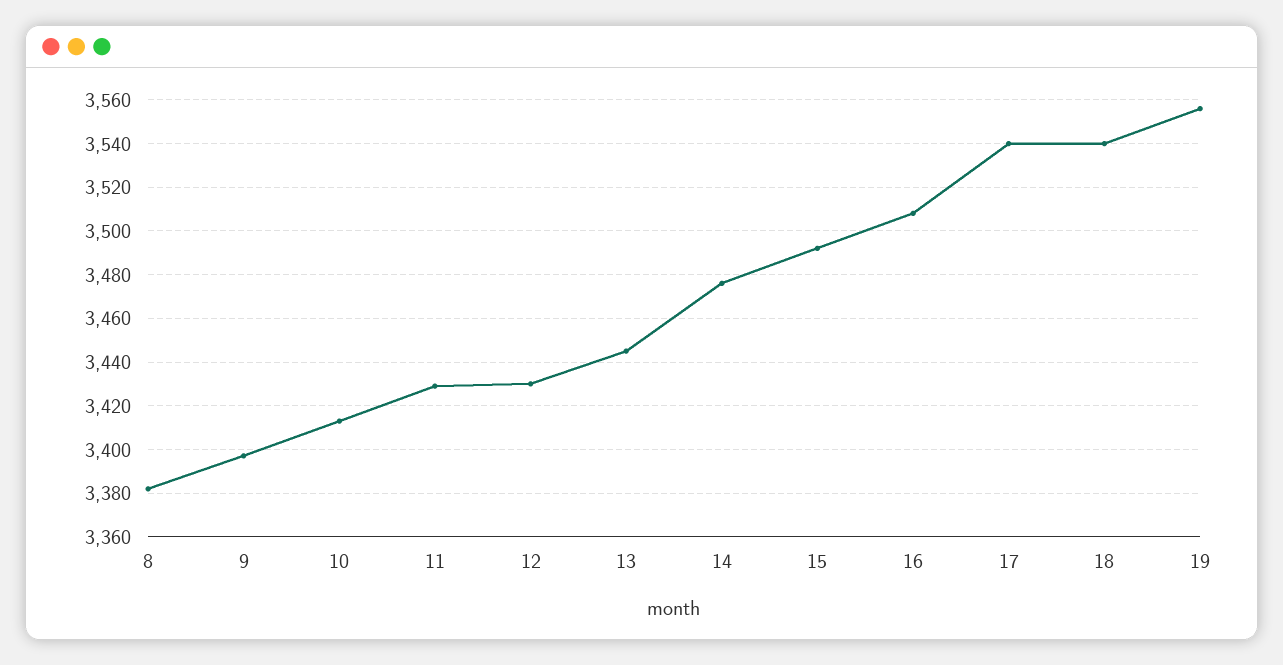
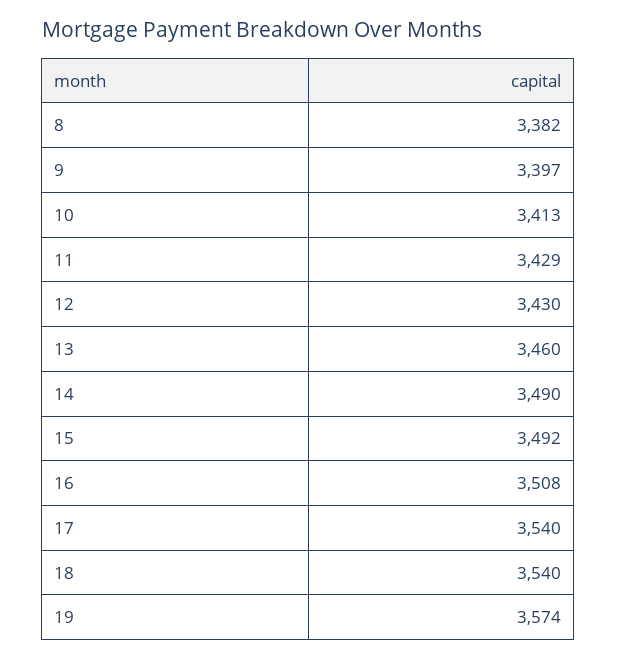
13: 3445 -> 3460
14: 3475 -> 3490
19: 3555 -> 3574

